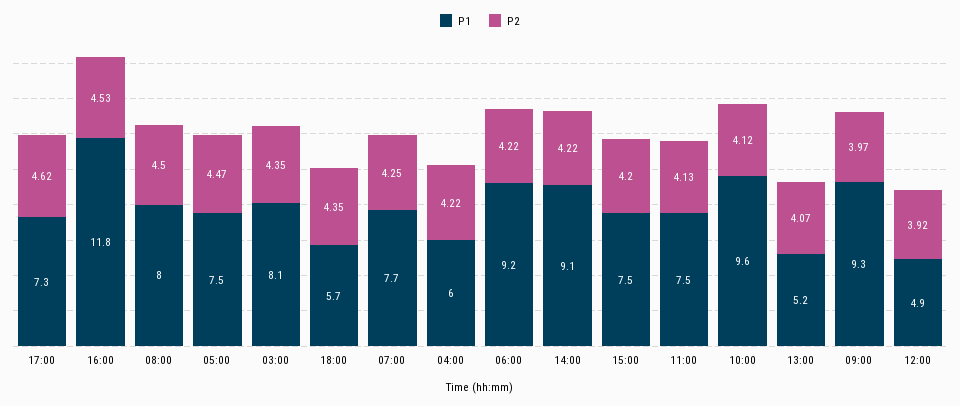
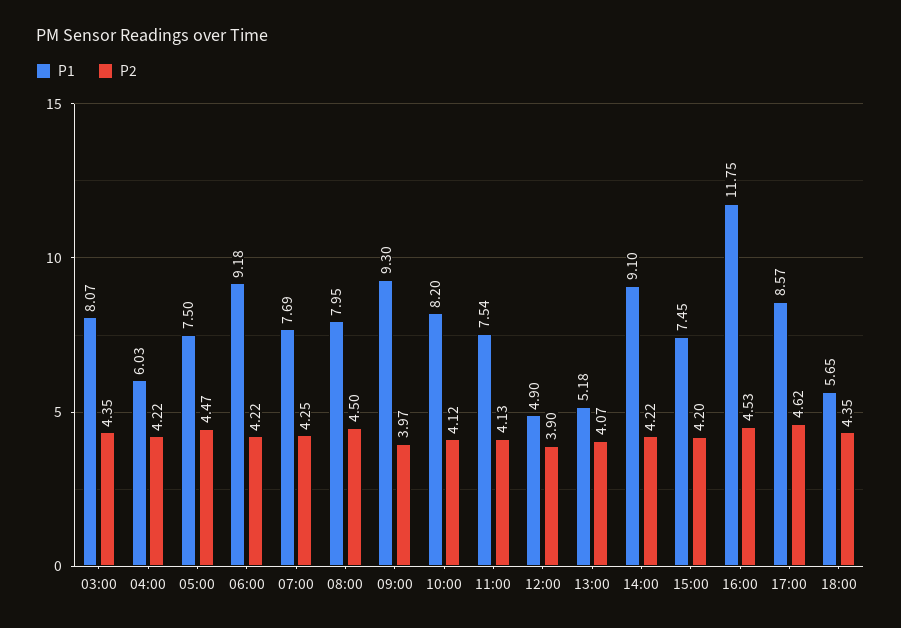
P1, 17:00: 7.3 -> 8.57
P1, 10:00: 9.6 -> 8.2
P2, 12:00: 3.92 -> 3.9

